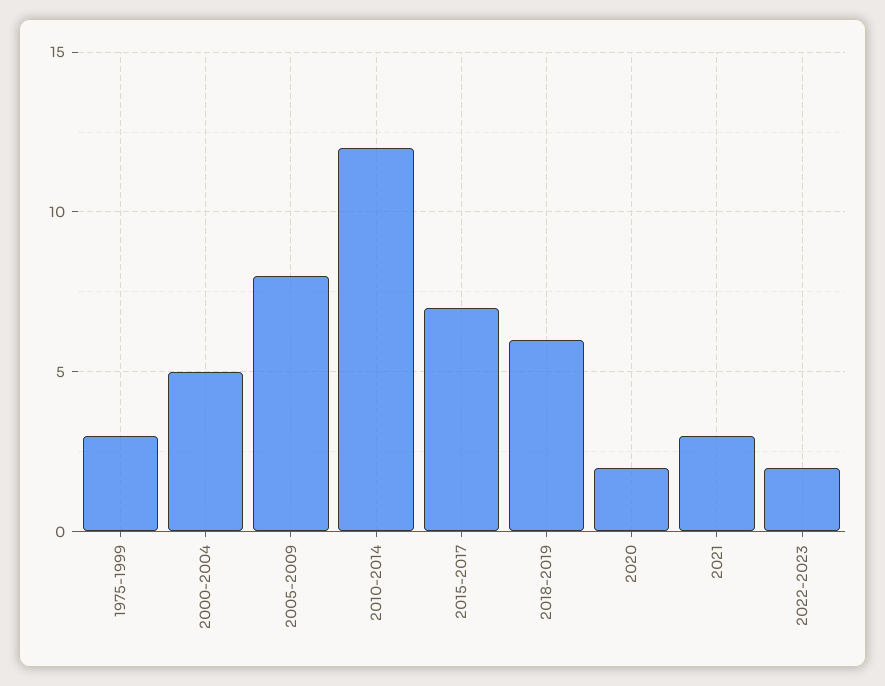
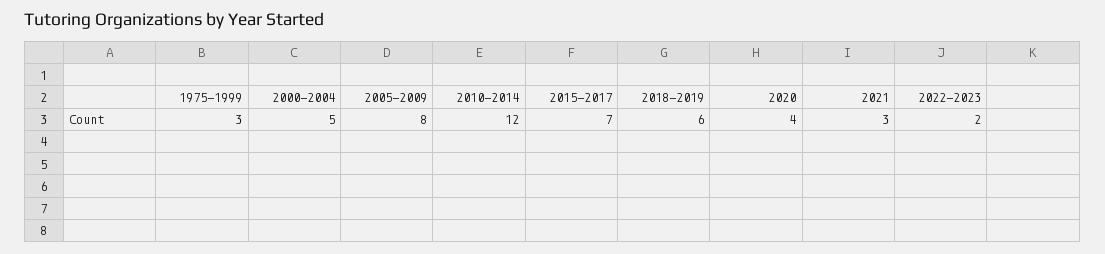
2020: 2 -> 4

